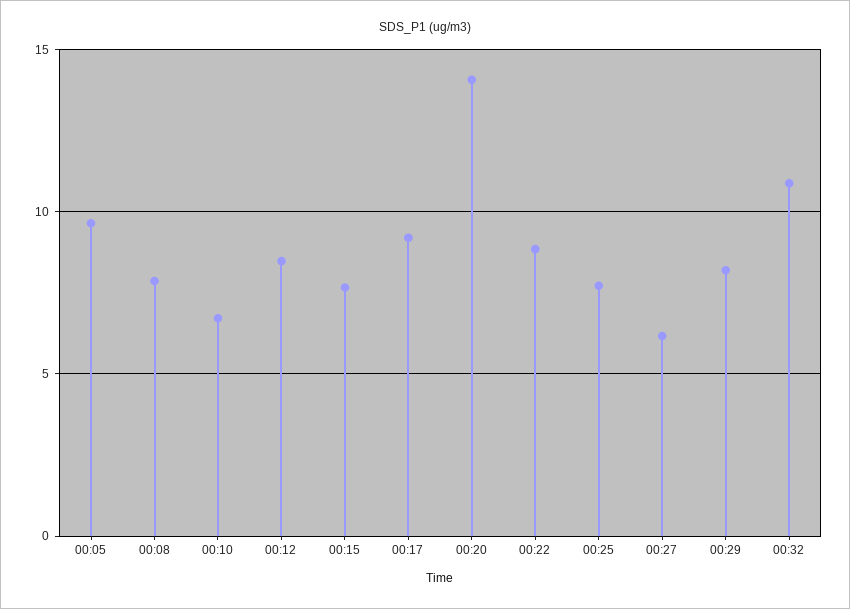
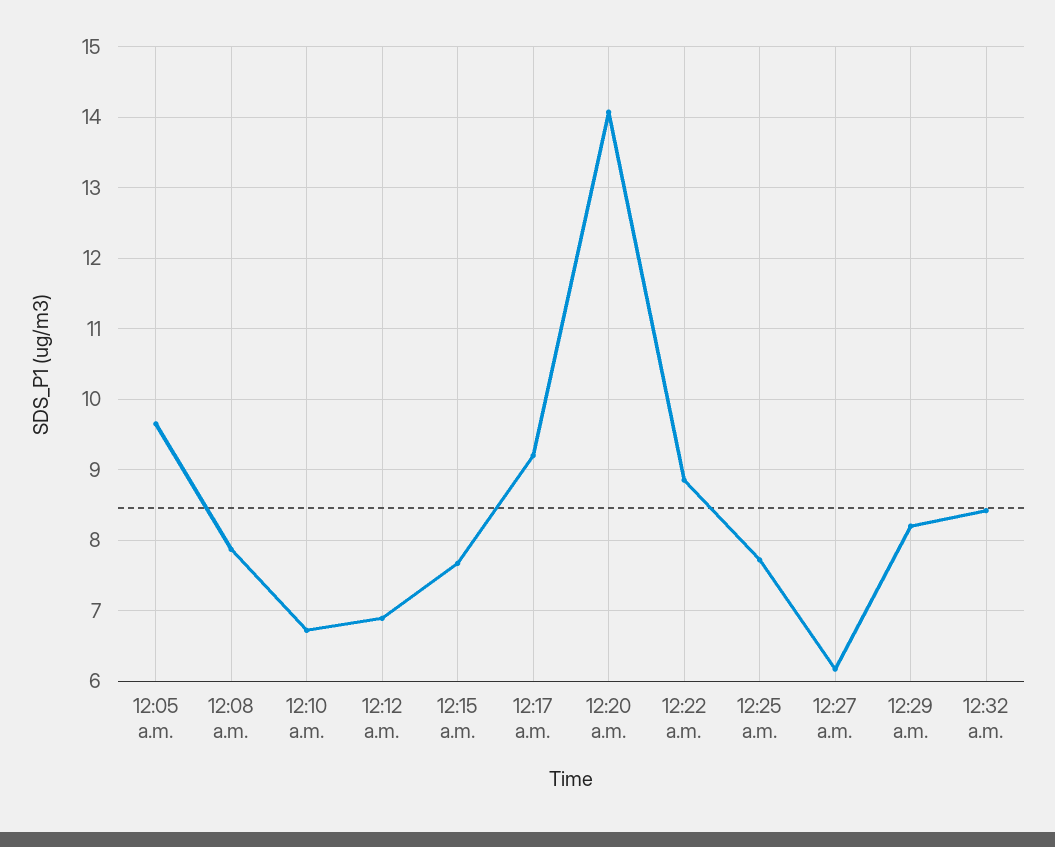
00:12: 8.5 -> 6.9
00:32: 11 -> 8.4

